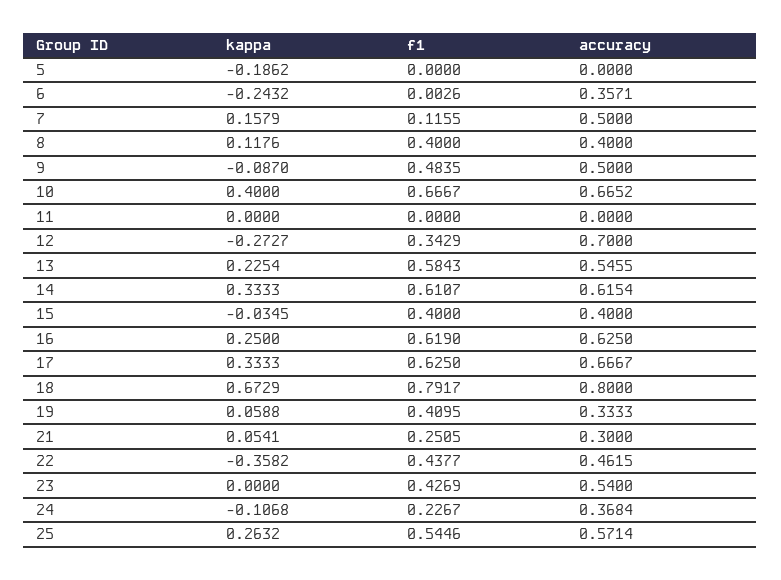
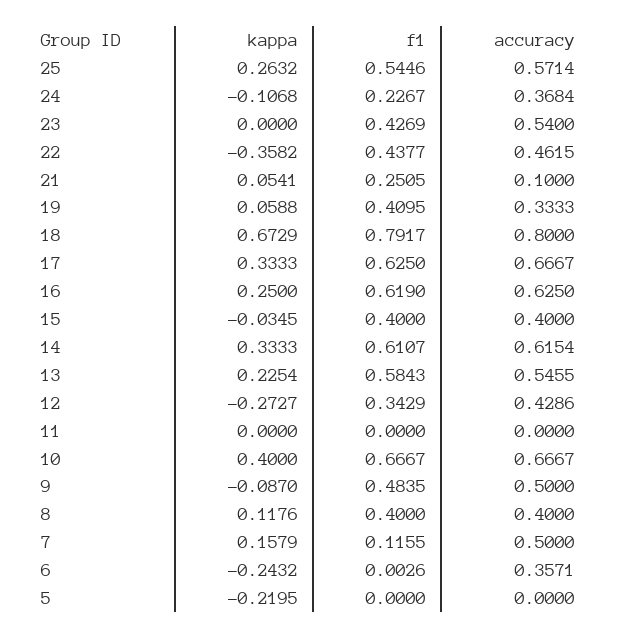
kappa, 5: -0.1862 -> -0.2195
accuracy, 10: 0.6652 -> 0.6667
accuracy, 12: 0.7 -> 0.4286
accuracy, 21: 0.3 -> 0.1

